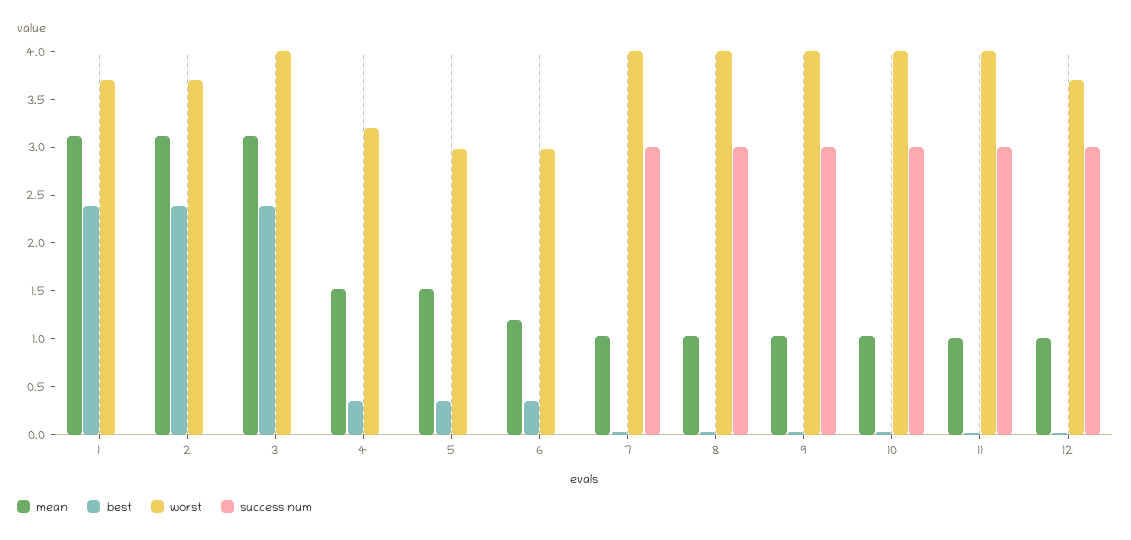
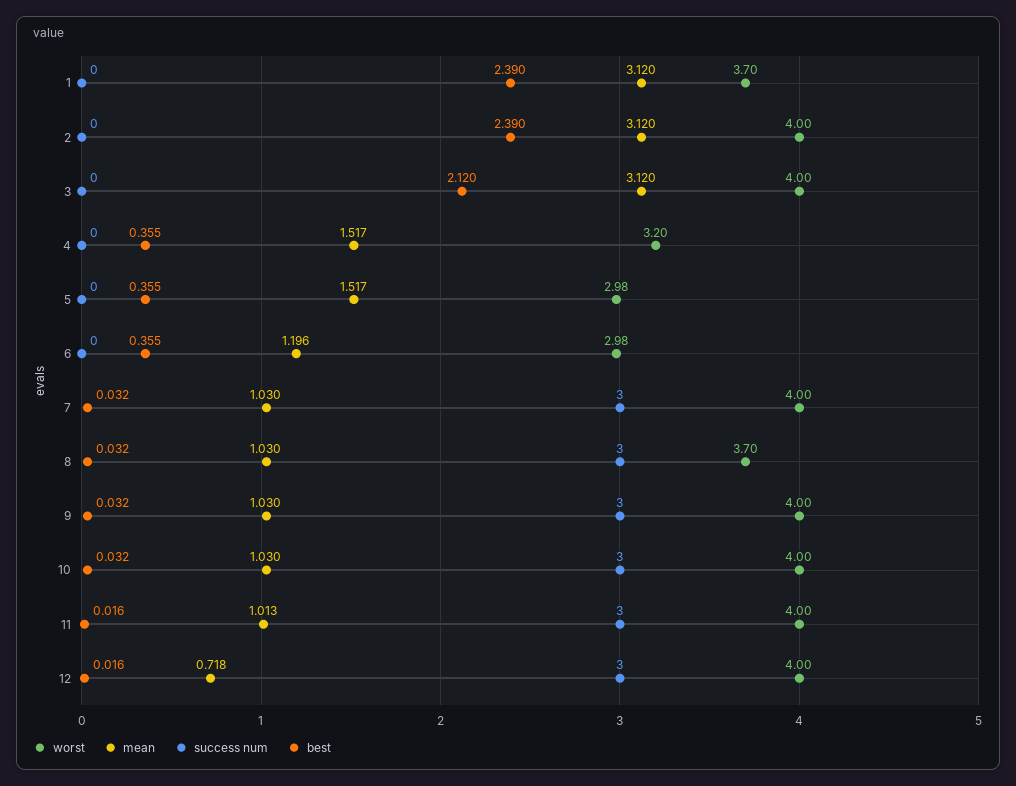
worst, 2: 3.7 -> 4
best, 3: 2.4 -> 2.12
worst, 8: 4 -> 3.7
mean, 12: 1 -> 0.718
worst, 12: 3.7 -> 4

